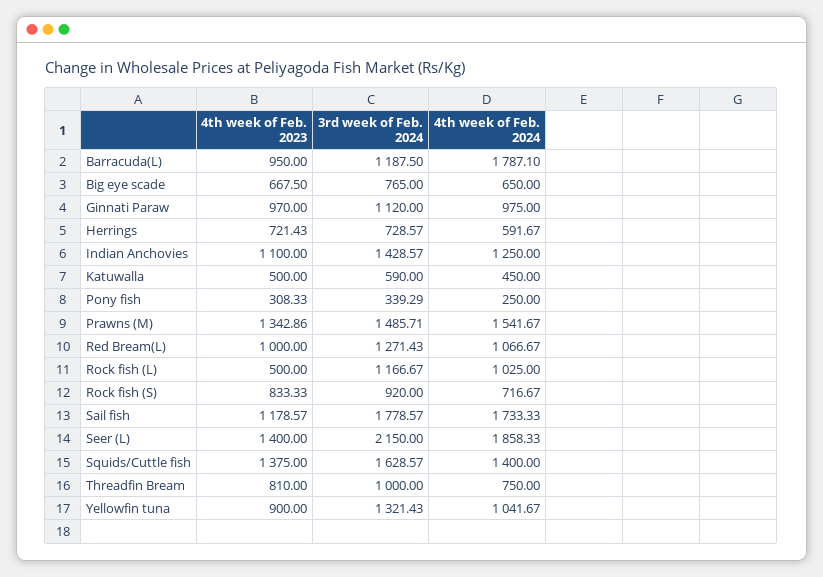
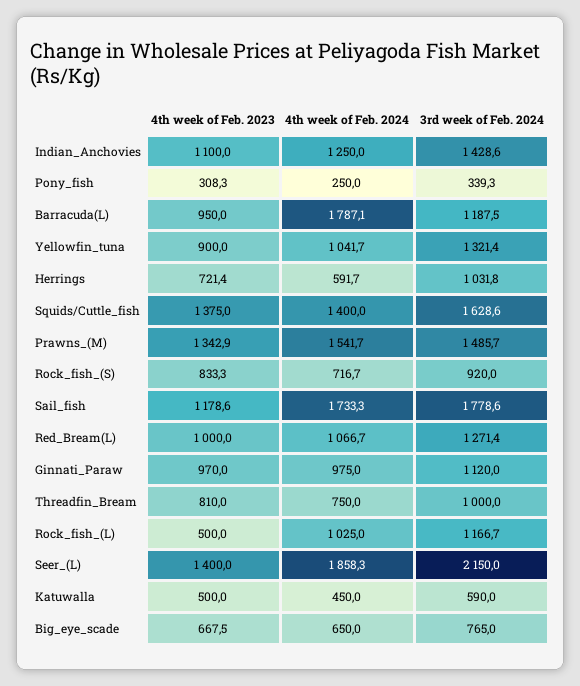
3rd week of Feb. 2024, Herrings: 728.57 -> 1031.8

